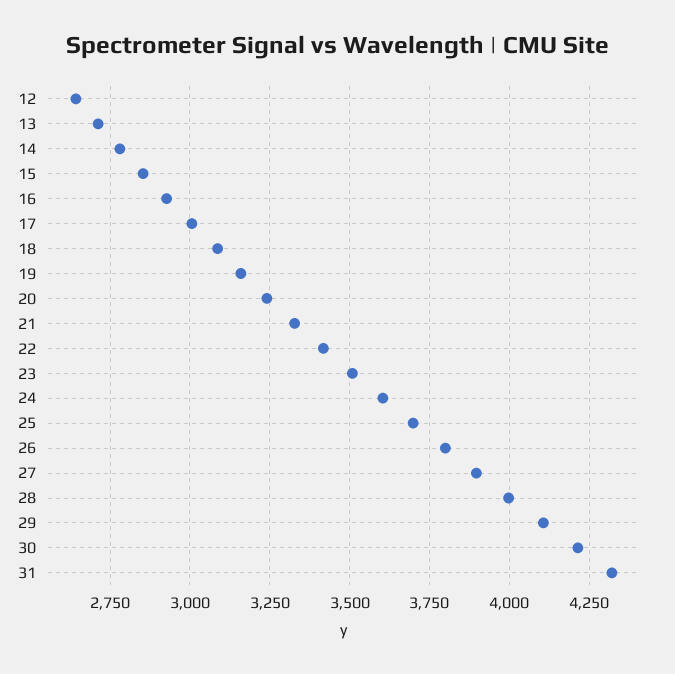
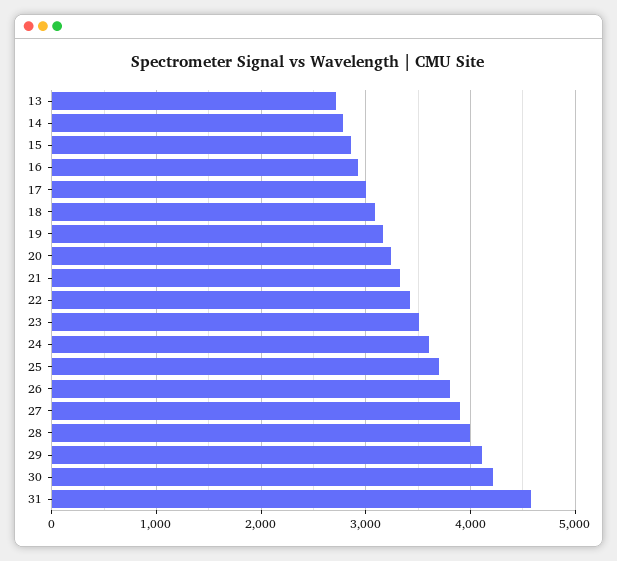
12: 2650 -> none
31: 4325 -> 4600

